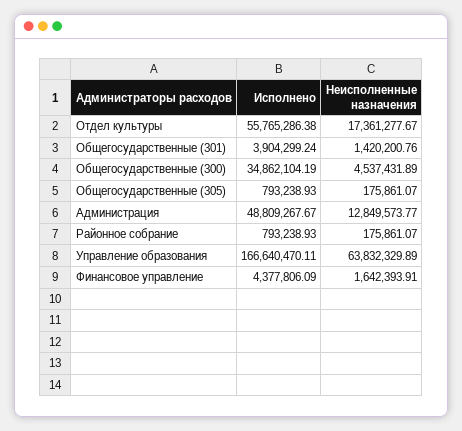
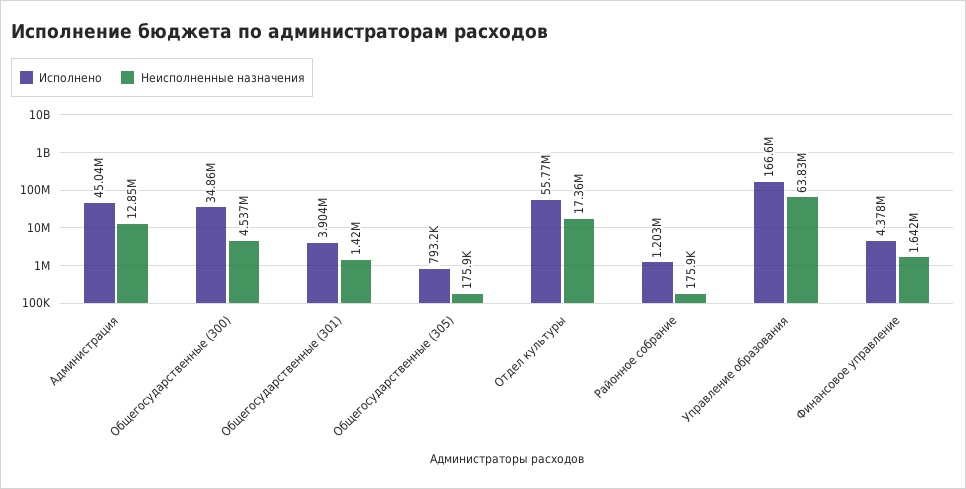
Исполнено, Администрация: 48809267.67 -> 45040000
Исполнено, Районное собрание: 793238.93 -> 1203000

